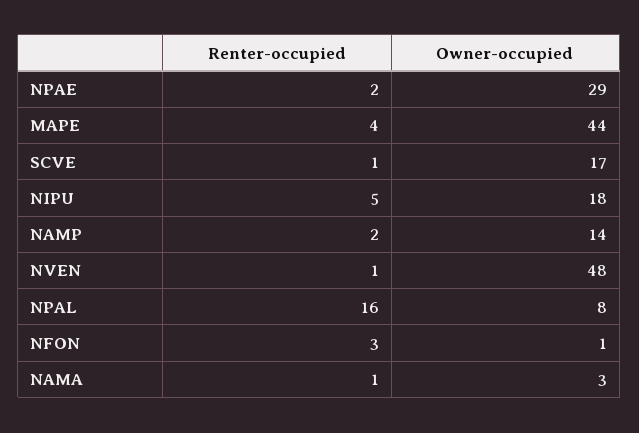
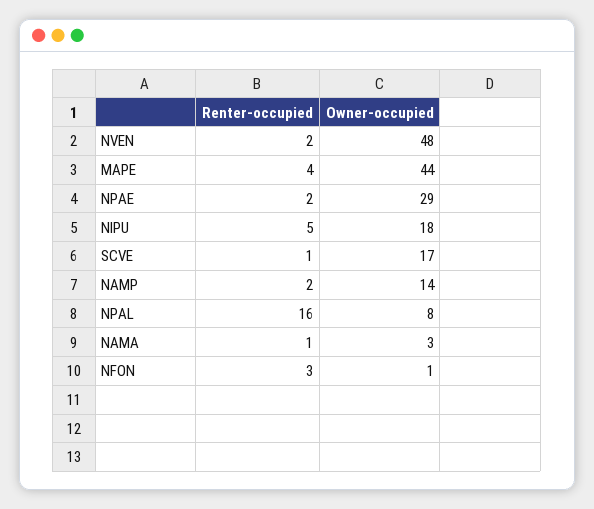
Renter-occupied, NVEN: 1 -> 2

